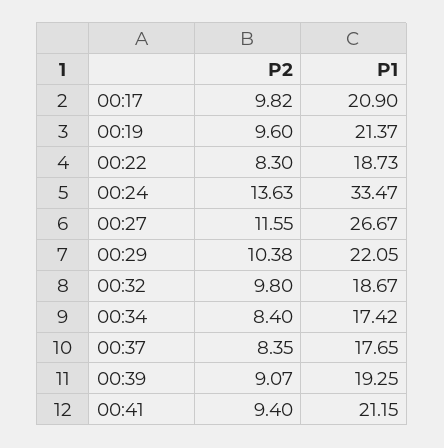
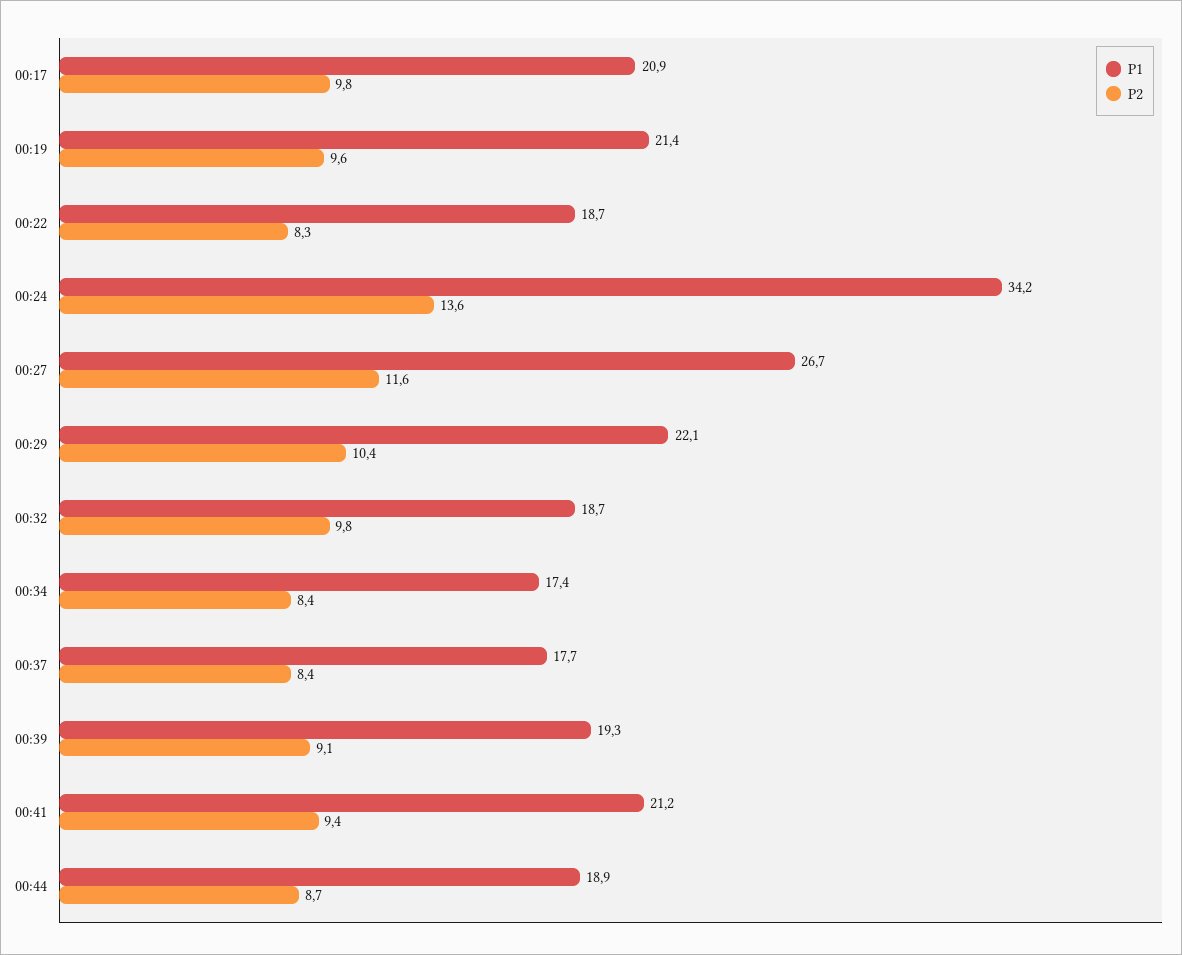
P1, 00:24: 33.47 -> 34.2
P1, 00:44: none -> 18.9
P2, 00:44: none -> 8.7

